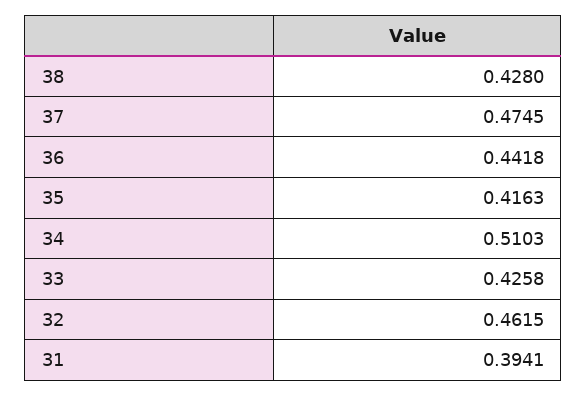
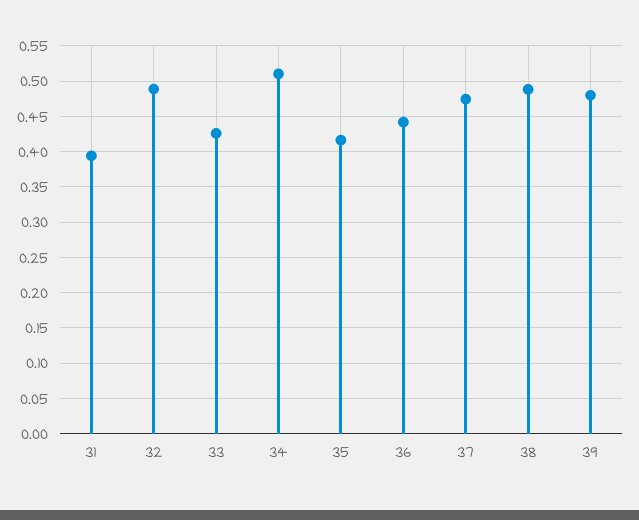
38: 0.428 -> 0.49
32: 0.4615 -> 0.49
39: none -> 0.48

